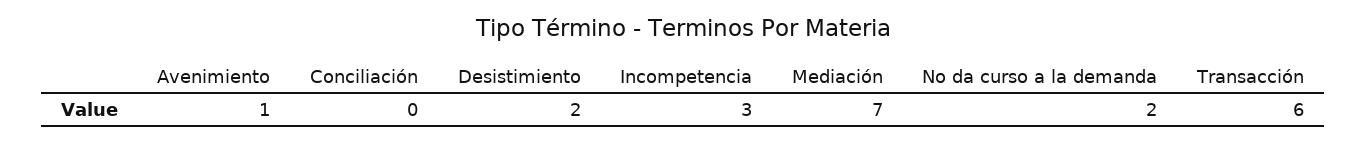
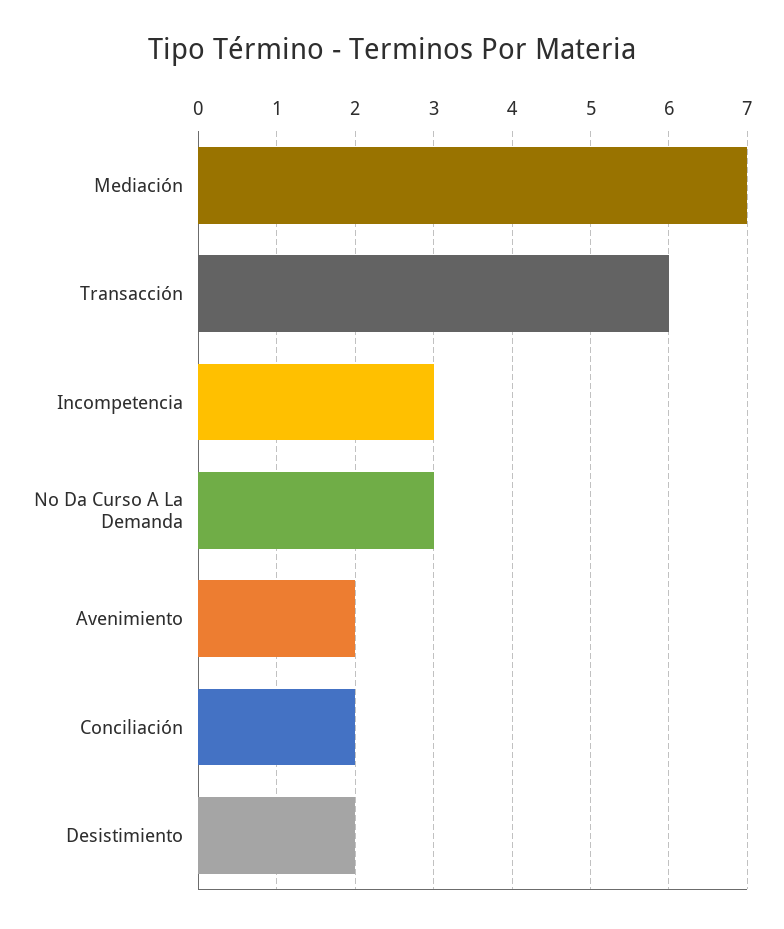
Avenimiento: 1 -> 2
Conciliación: 0 -> 2
No da curso a la demanda: 2 -> 3

